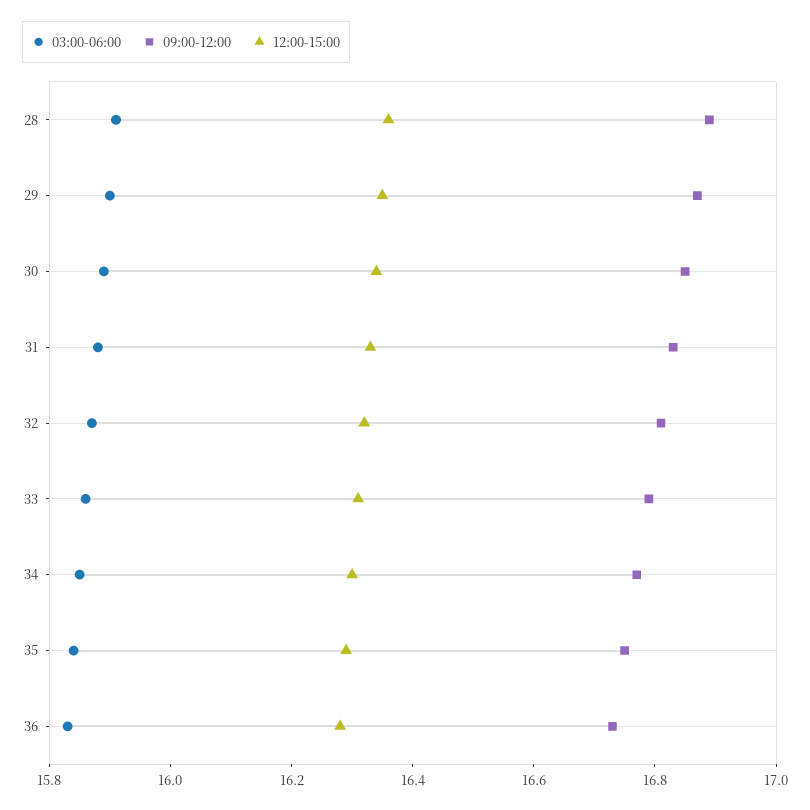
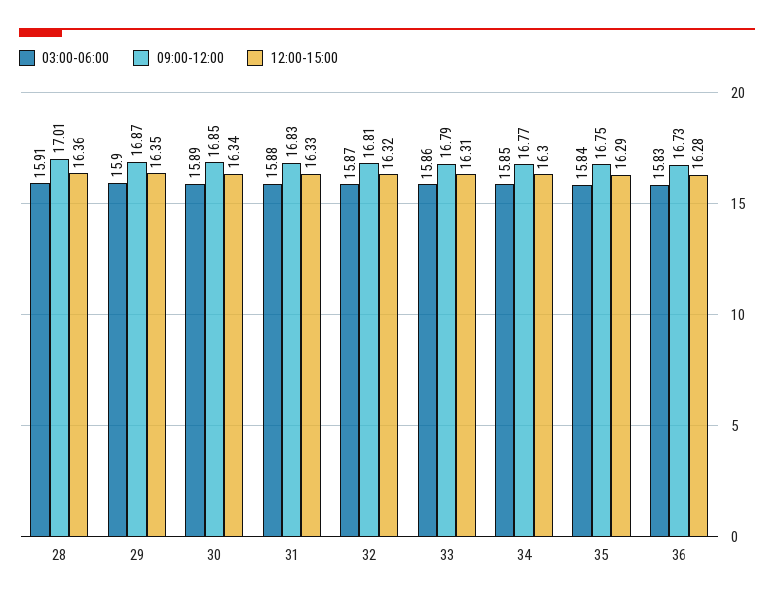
09:00-12:00, 28: 16.9 -> 17.01

